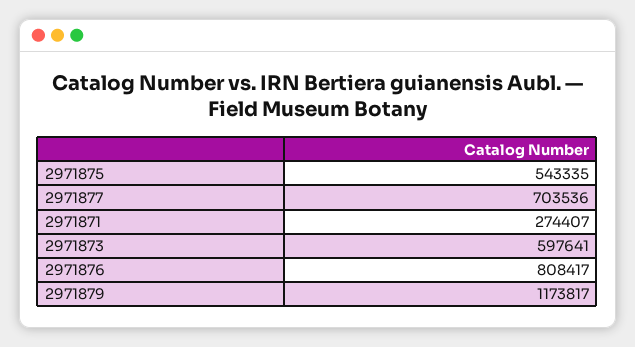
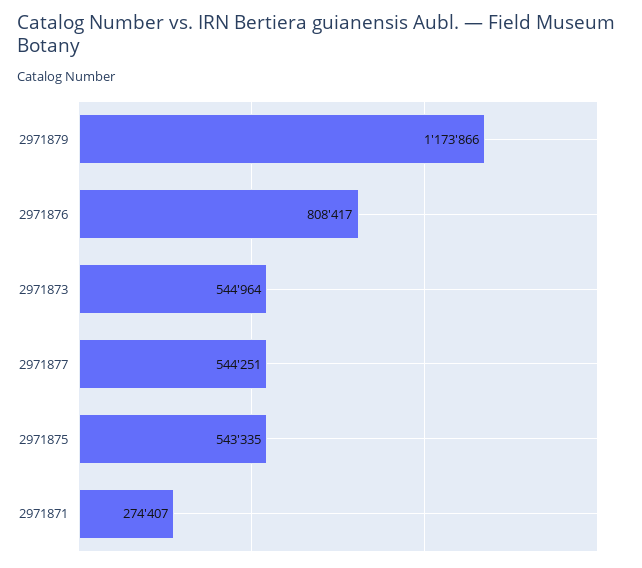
2971877: 703536 -> 544251
2971873: 597641 -> 544964
2971879: 1173817 -> 1173866

